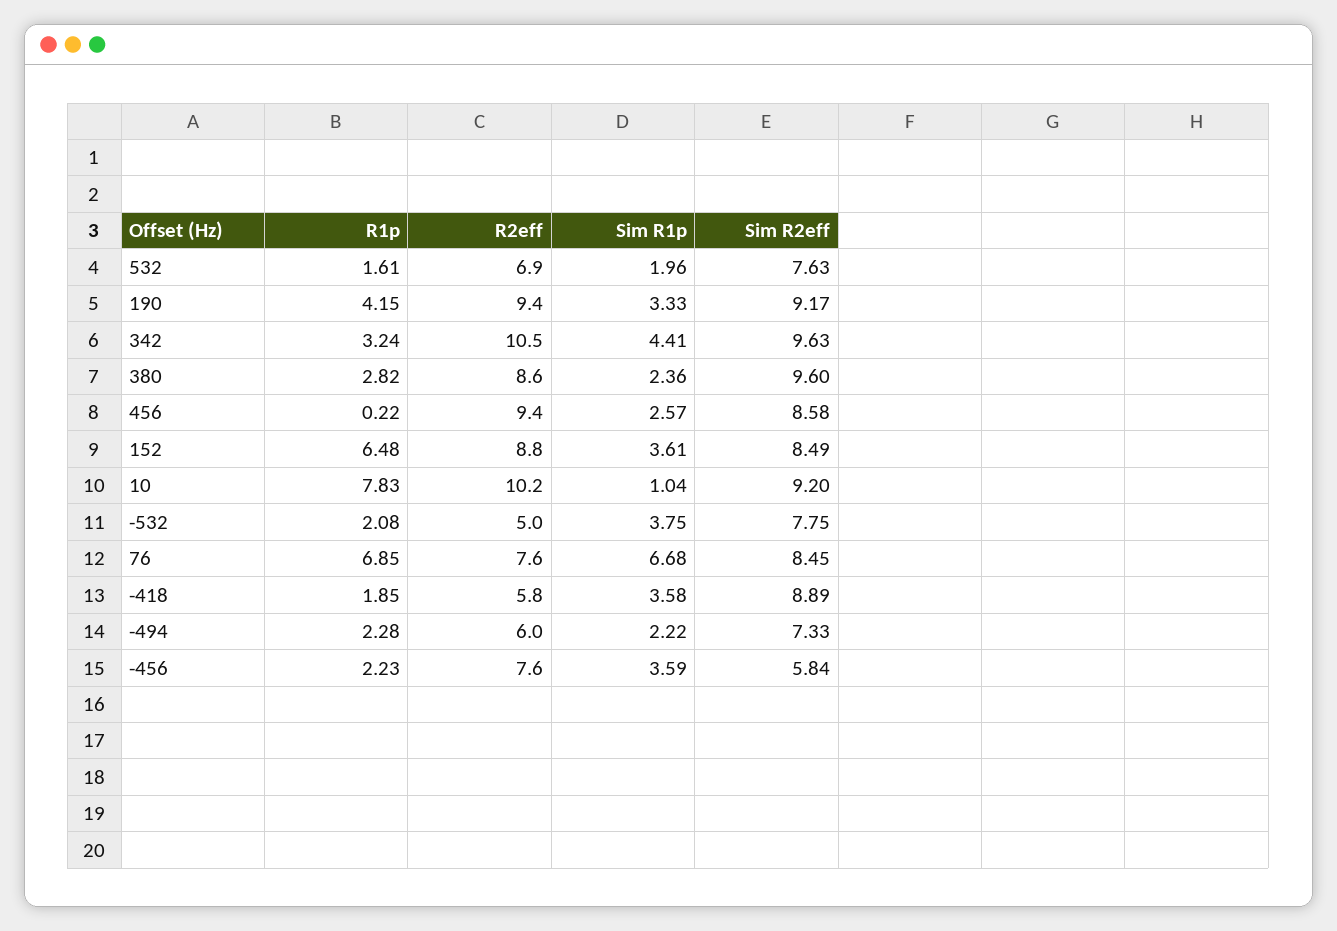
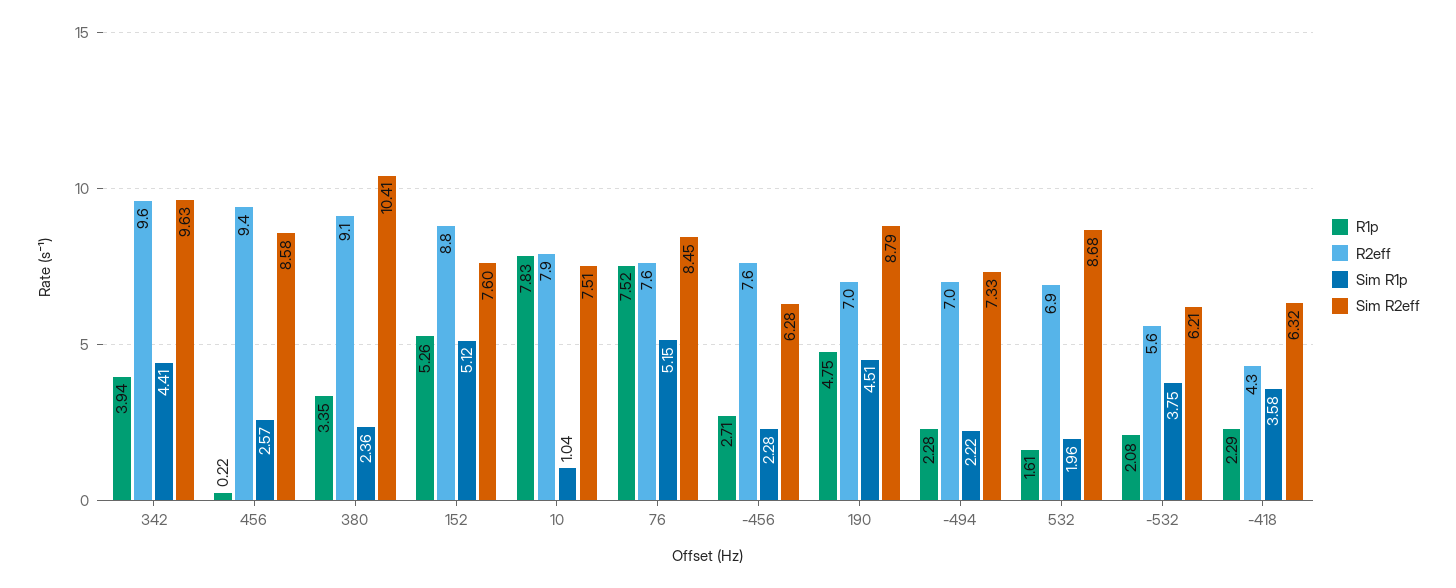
Sim R2eff, 532: 7.63 -> 8.68
R1p, 190: 4.15 -> 4.75
R2eff, 190: 9.4 -> 7
Sim R1p, 190: 3.33 -> 4.51
Sim R2eff, 190: 9.17 -> 8.79
R1p, 342: 3.24 -> 3.94
R2eff, 342: 10.5 -> 9.6
R1p, 380: 2.82 -> 3.35
R2eff, 380: 8.6 -> 9.1
Sim R2eff, 380: 9.6 -> 10.41
R1p, 152: 6.48 -> 5.26
Sim R1p, 152: 3.61 -> 5.12
Sim R2eff, 152: 8.49 -> 7.6
R2eff, 10: 10.2 -> 7.9
Sim R2eff, 10: 9.2 -> 7.51
R2eff, -532: 5 -> 5.6
Sim R2eff, -532: 7.75 -> 6.21
R1p, 76: 6.85 -> 7.52
Sim R1p, 76: 6.68 -> 5.15
R1p, -418: 1.85 -> 2.29
R2eff, -418: 5.8 -> 4.3
Sim R2eff, -418: 8.89 -> 6.32
R2eff, -494: 6 -> 7
R1p, -456: 2.23 -> 2.71
Sim R1p, -456: 3.59 -> 2.28
Sim R2eff, -456: 5.84 -> 6.28

